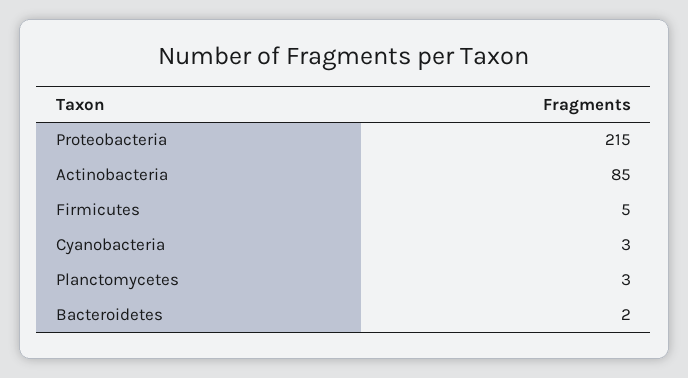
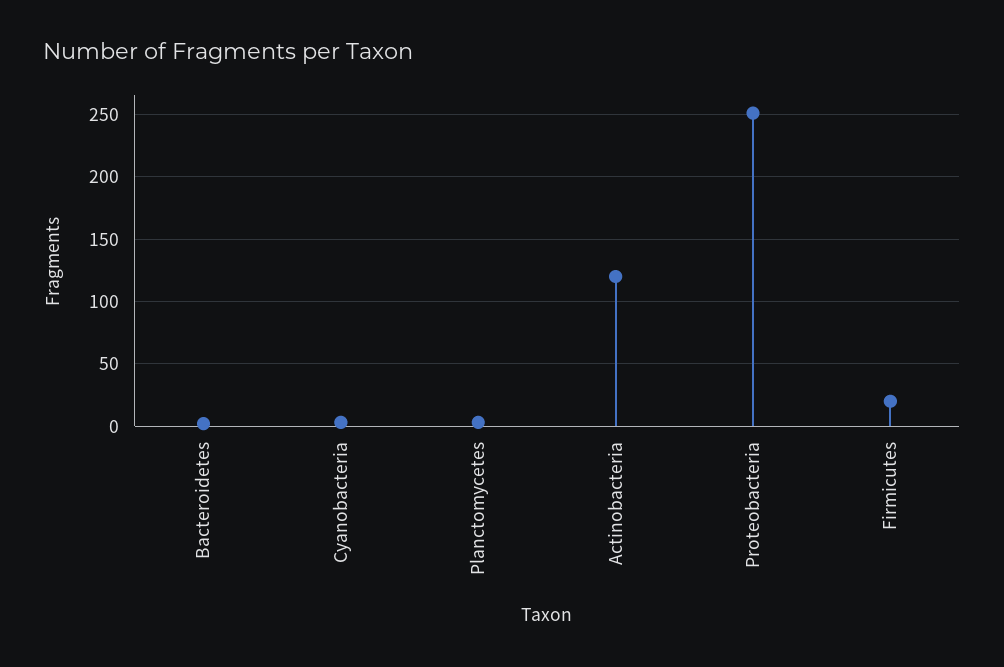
Proteobacteria: 215 -> 250
Actinobacteria: 85 -> 120
Firmicutes: 5 -> 20

